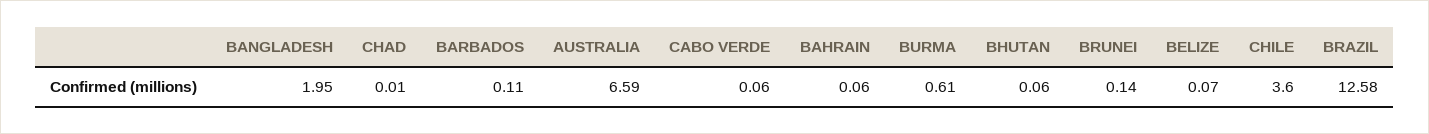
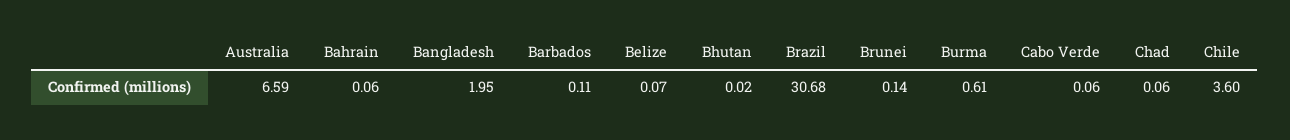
CHAD: 0.01 -> 0.06
BHUTAN: 0.06 -> 0.02
BRAZIL: 12.58 -> 30.68

